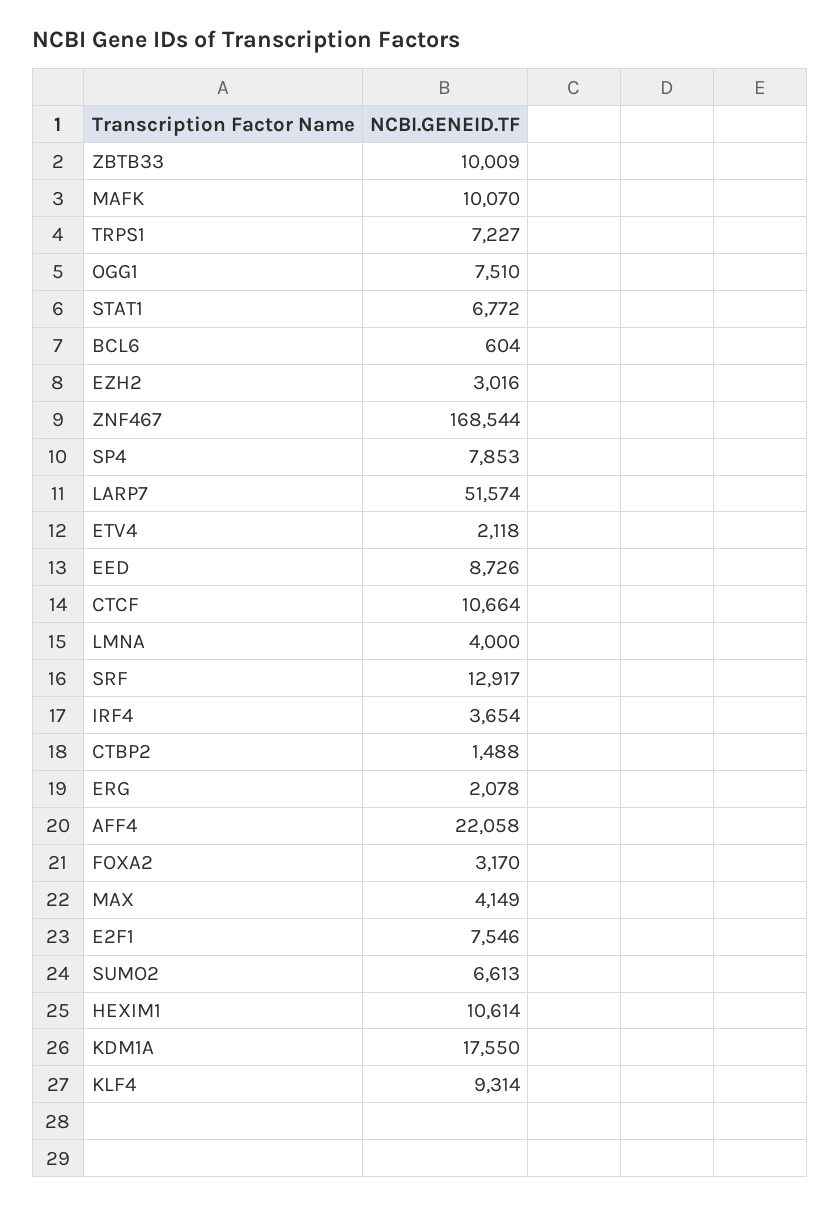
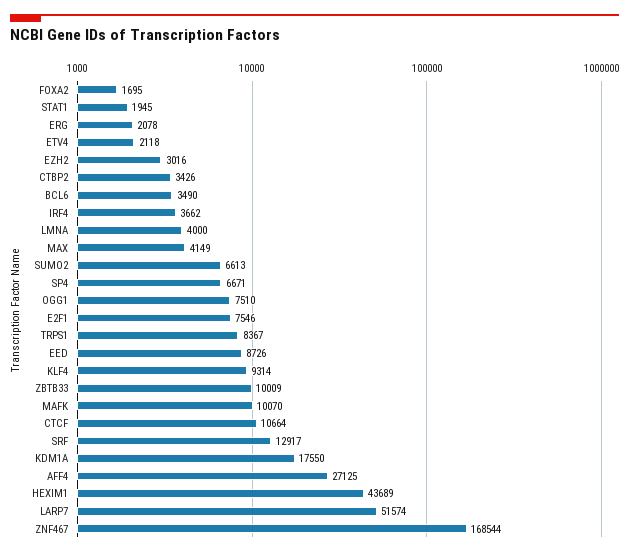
TRPS1: 7227 -> 8367
STAT1: 6772 -> 1945
BCL6: 604 -> 3490
SP4: 7853 -> 6671
IRF4: 3654 -> 3662
CTBP2: 1488 -> 3426
AFF4: 22058 -> 27125
FOXA2: 3170 -> 1695
HEXIM1: 10614 -> 43689

